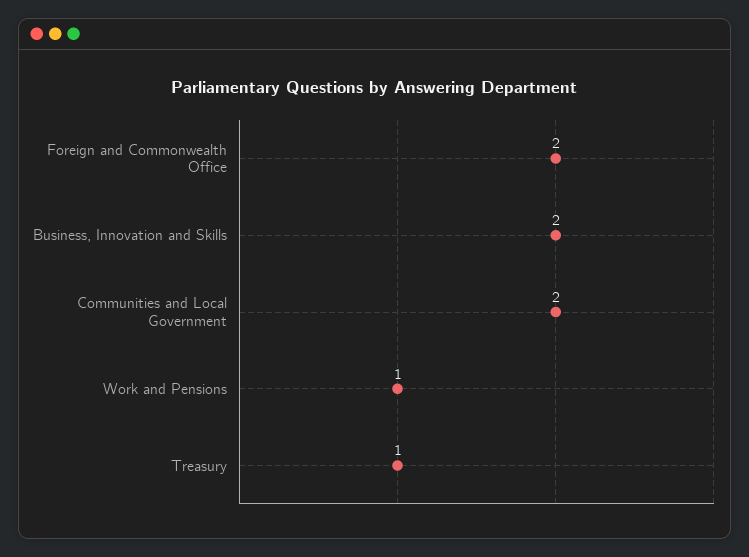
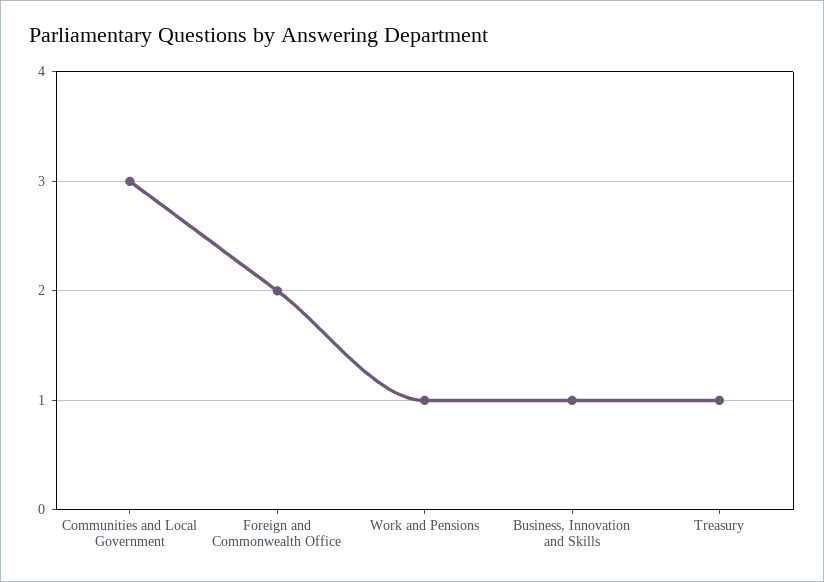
Business, Innovation and Skills: 2 -> 1
Communities and Local Government: 2 -> 3

